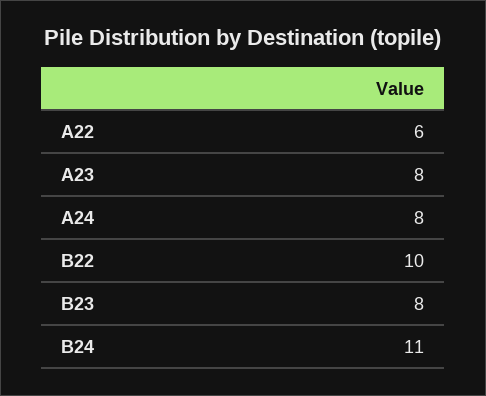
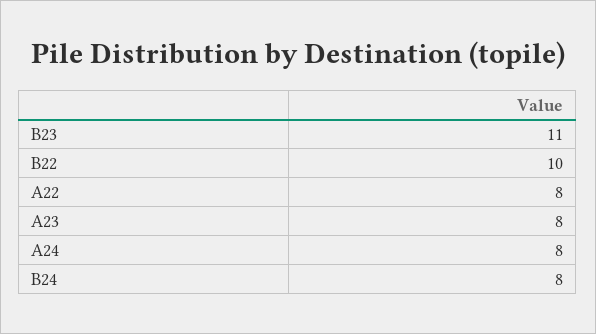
A22: 6 -> 8
B23: 8 -> 11
B24: 11 -> 8

